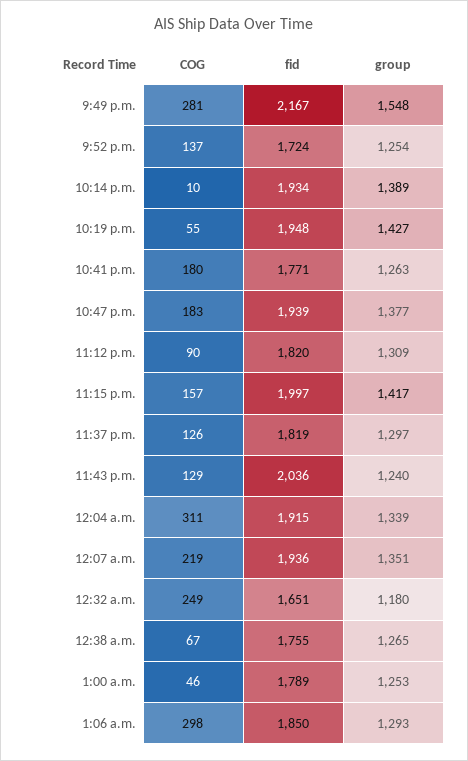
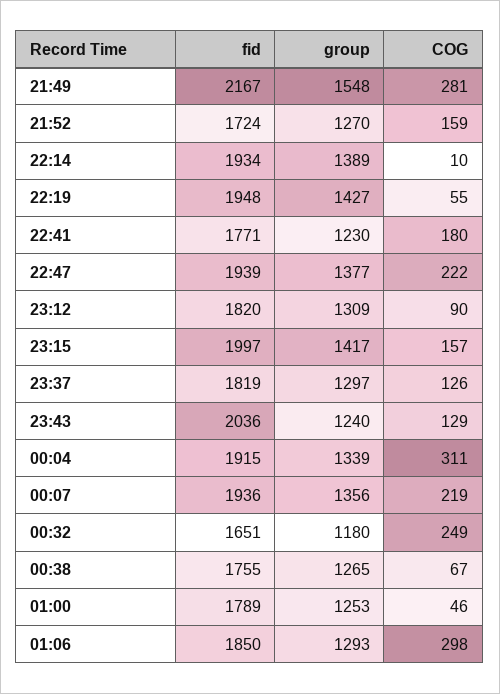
COG, 9:52 p.m.: 137 -> 159
group, 9:52 p.m.: 1254 -> 1270
group, 10:41 p.m.: 1263 -> 1230
COG, 10:47 p.m.: 183 -> 222
group, 12:07 a.m.: 1351 -> 1356

